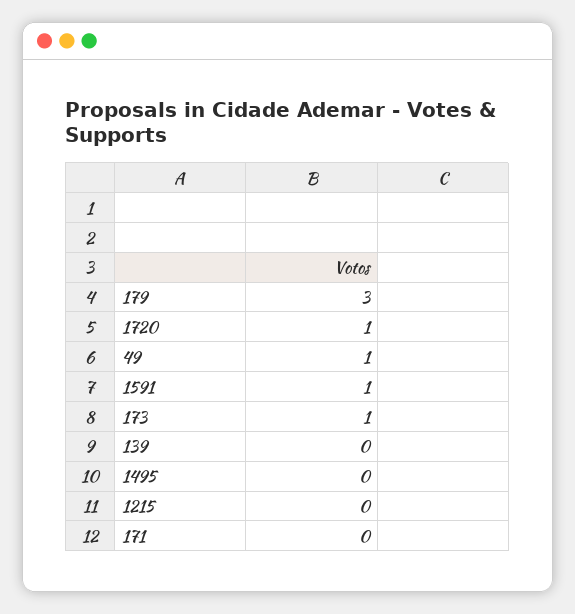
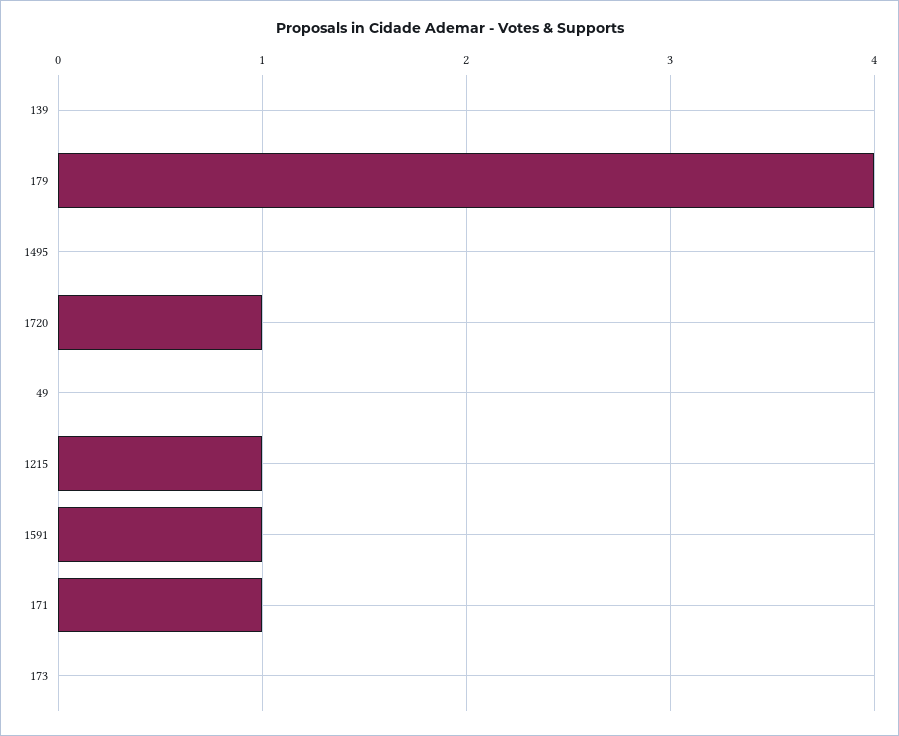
179: 3 -> 4
49: 1 -> 0
173: 1 -> 0
1215: 0 -> 1
171: 0 -> 1

